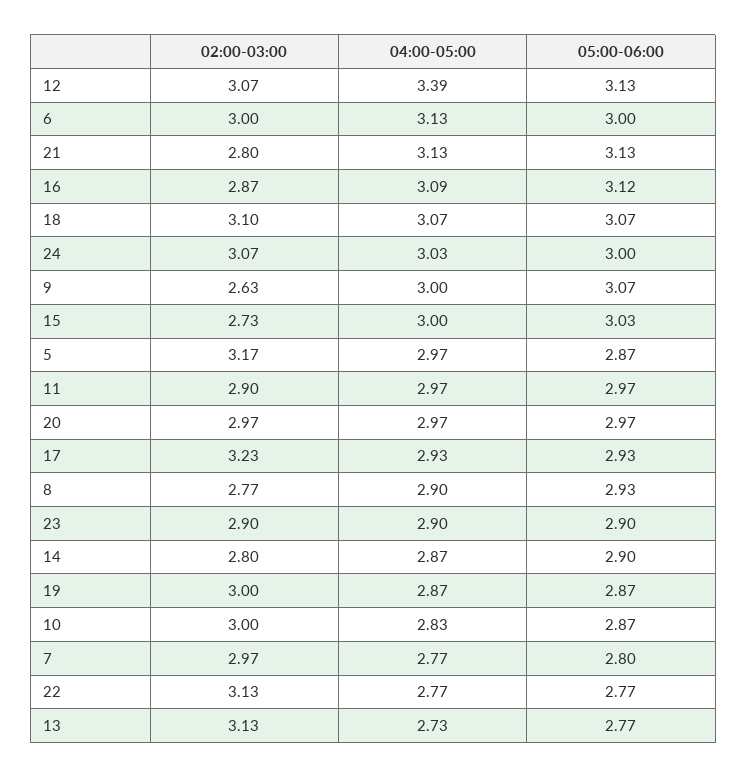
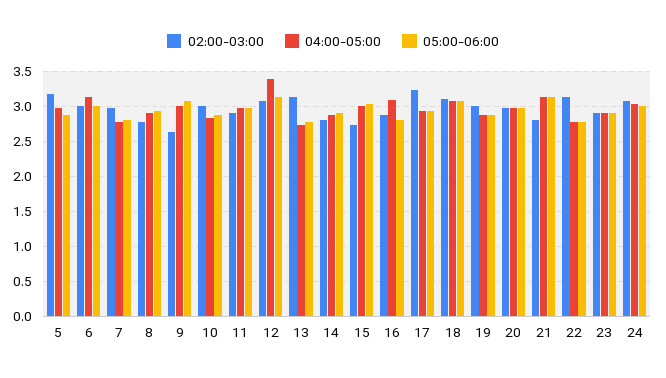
05:00-06:00, 16: 3.12 -> 2.8

